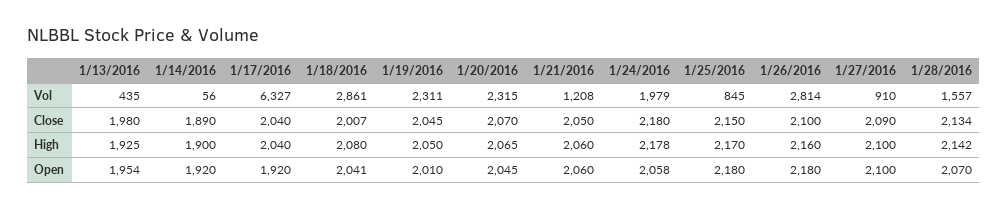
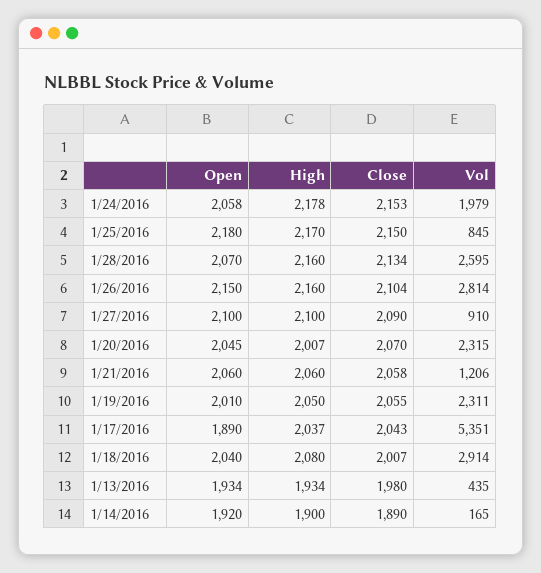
1/14/2016, Vol: 56 -> 165
1/17/2016, Vol: 6327 -> 5351
1/18/2016, Vol: 2861 -> 2914
1/21/2016, Vol: 1208 -> 1206
1/28/2016, Vol: 1557 -> 2595
1/17/2016, Close: 2040 -> 2043
1/19/2016, Close: 2045 -> 2055
1/21/2016, Close: 2050 -> 2058
1/24/2016, Close: 2180 -> 2153
1/26/2016, Close: 2100 -> 2104
1/13/2016, High: 1925 -> 1934
1/17/2016, High: 2040 -> 2037
1/20/2016, High: 2065 -> 2007
1/28/2016, High: 2142 -> 2160
1/13/2016, Open: 1954 -> 1934
1/17/2016, Open: 1920 -> 1890
1/18/2016, Open: 2041 -> 2040
1/26/2016, Open: 2180 -> 2150

